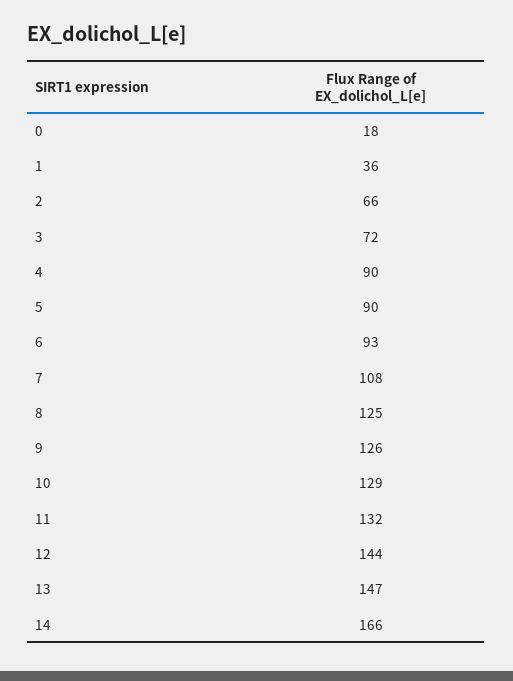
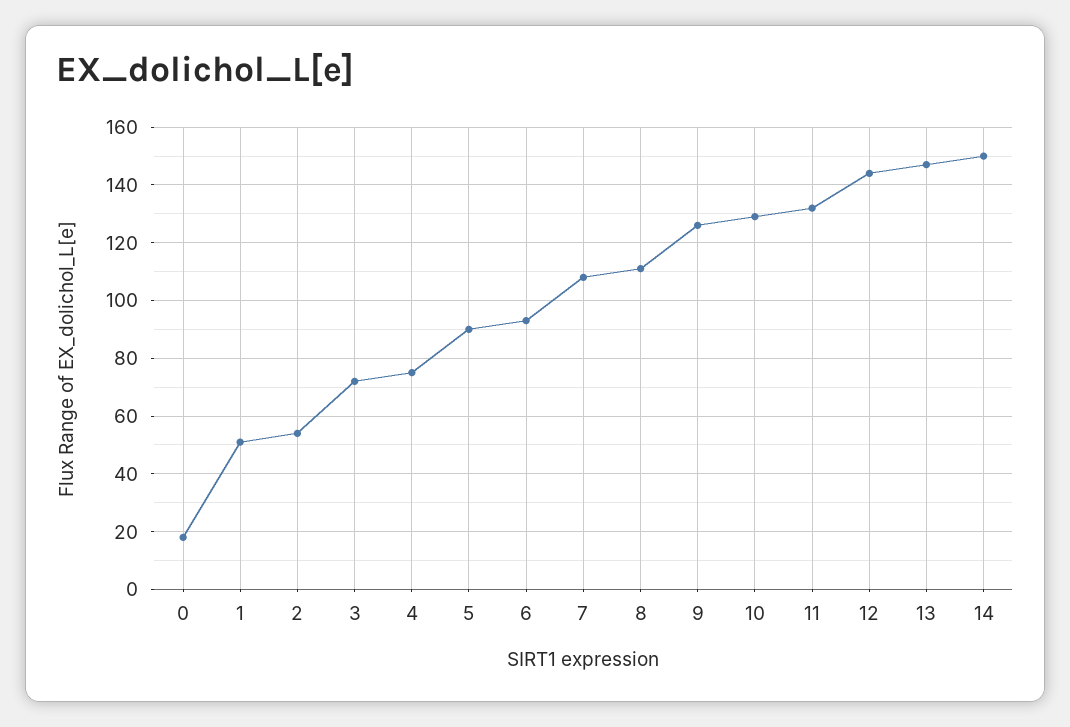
1: 36 -> 50
2: 66 -> 55
4: 90 -> 75
8: 125 -> 110
14: 166 -> 150

